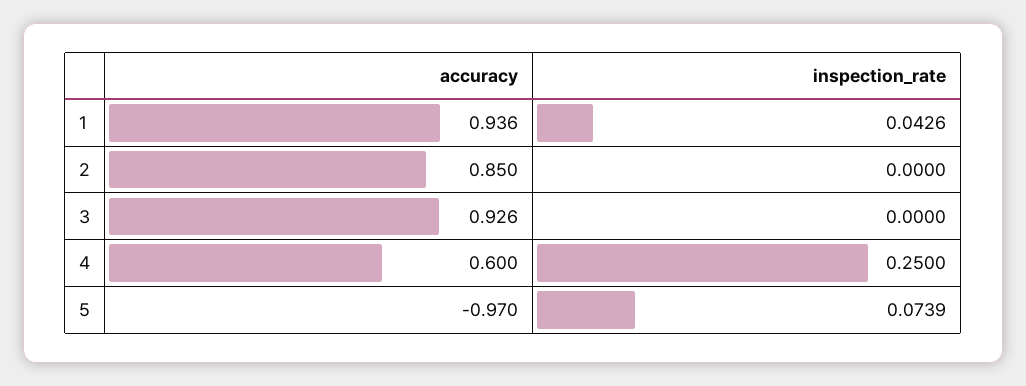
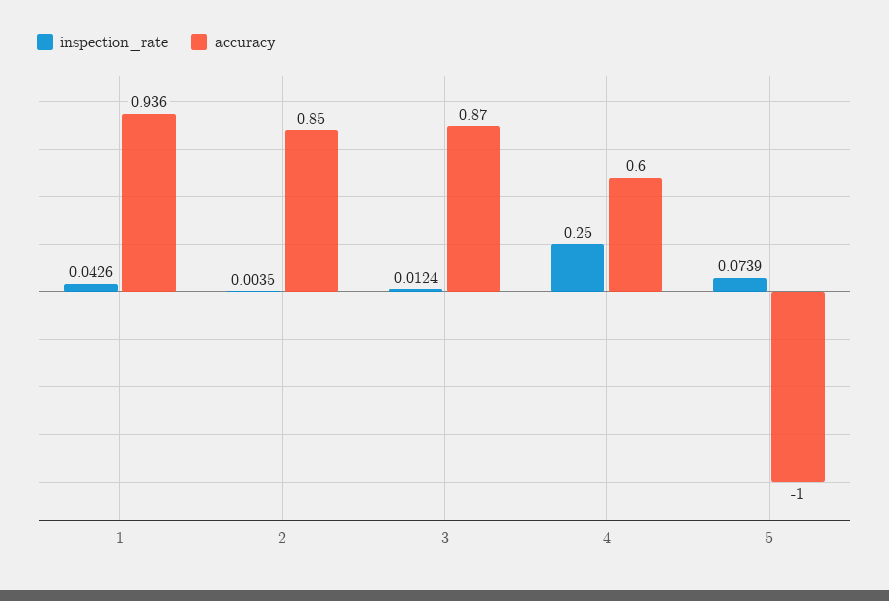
inspection_rate, 2: 0 -> 0.0035
accuracy, 3: 0.926 -> 0.87
inspection_rate, 3: 0 -> 0.0124
accuracy, 5: -0.97 -> -1

